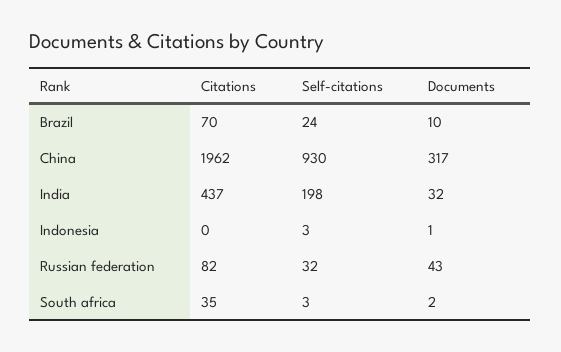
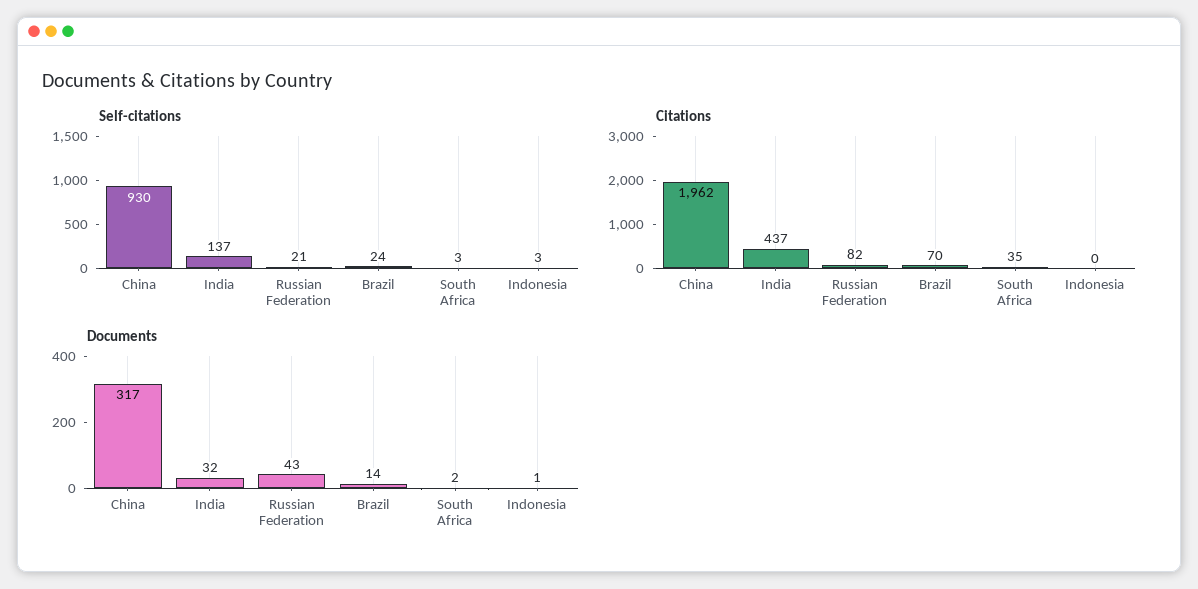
Documents, Brazil: 10 -> 14
Self-citations, India: 198 -> 137
Self-citations, Russian federation: 32 -> 21

